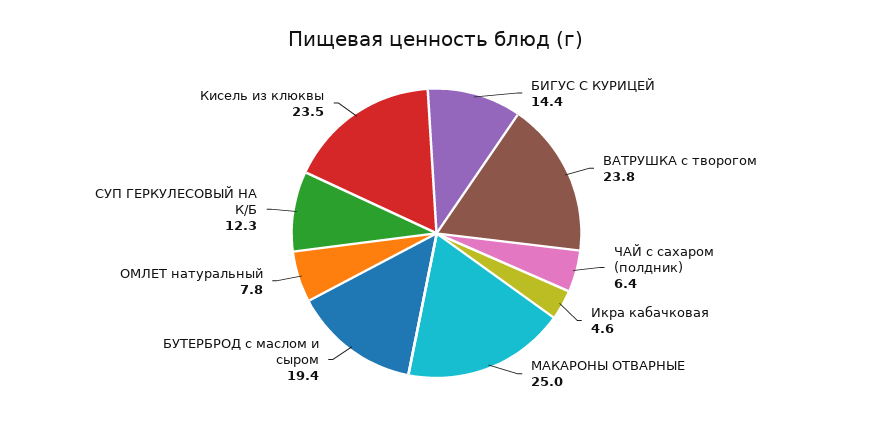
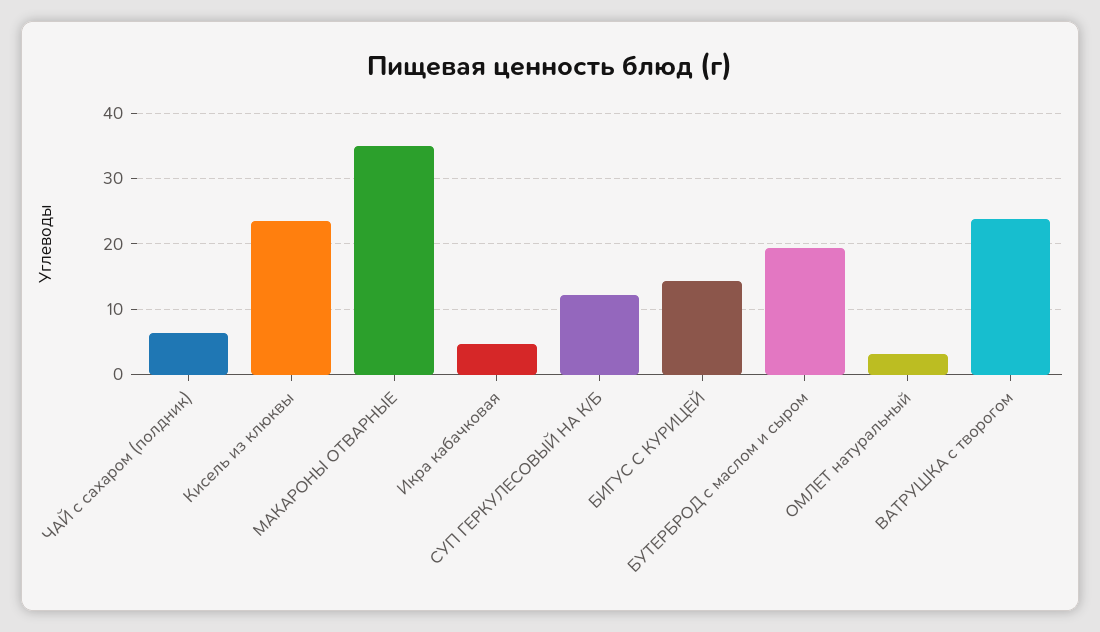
МАКАРОНЫ ОТВАРНЫЕ: 25 -> 35
ОМЛЕТ натуральный: 7.8 -> 3

